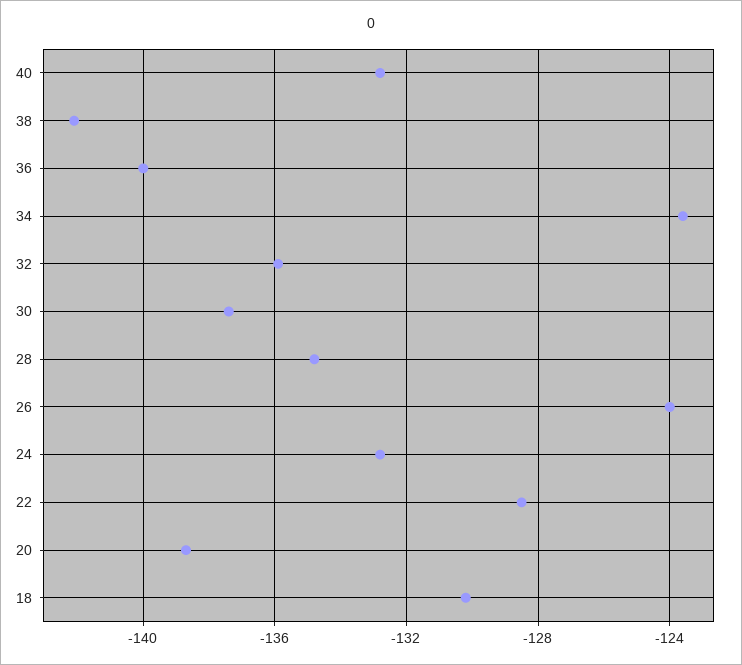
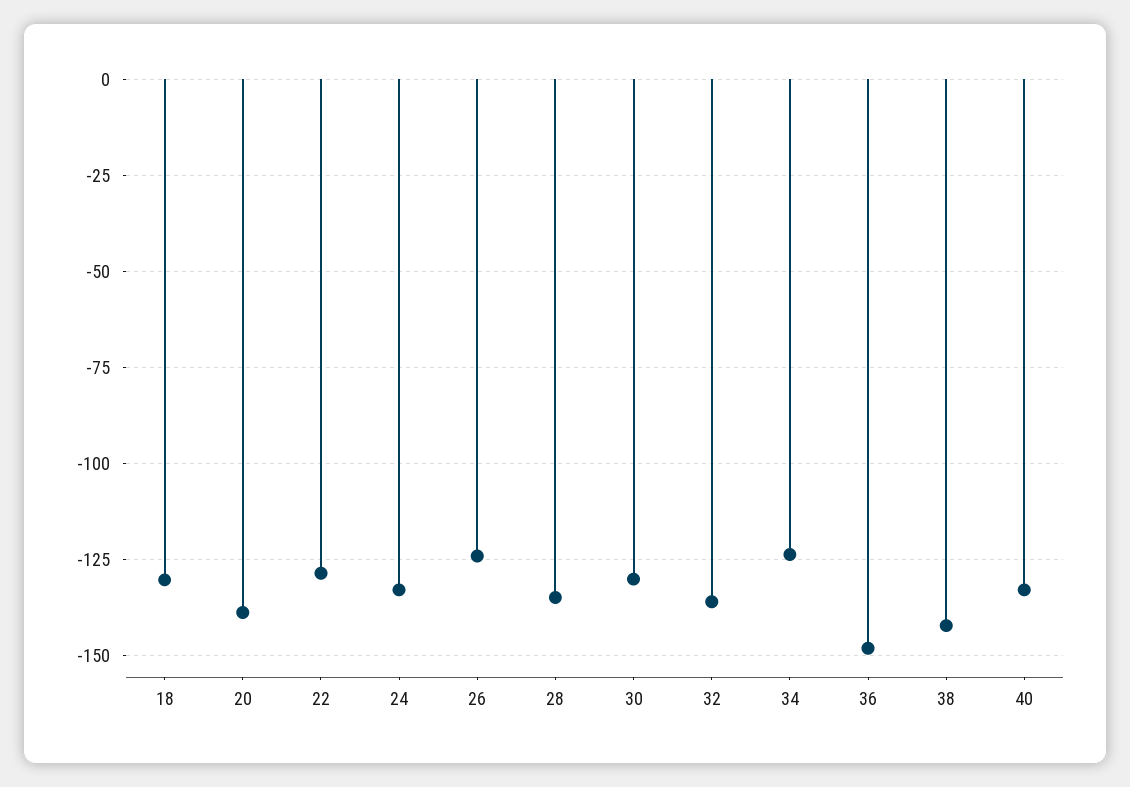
36: -140 -> -147.5
30: -137.5 -> -130

